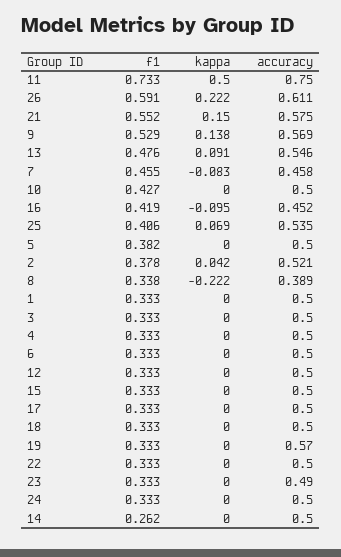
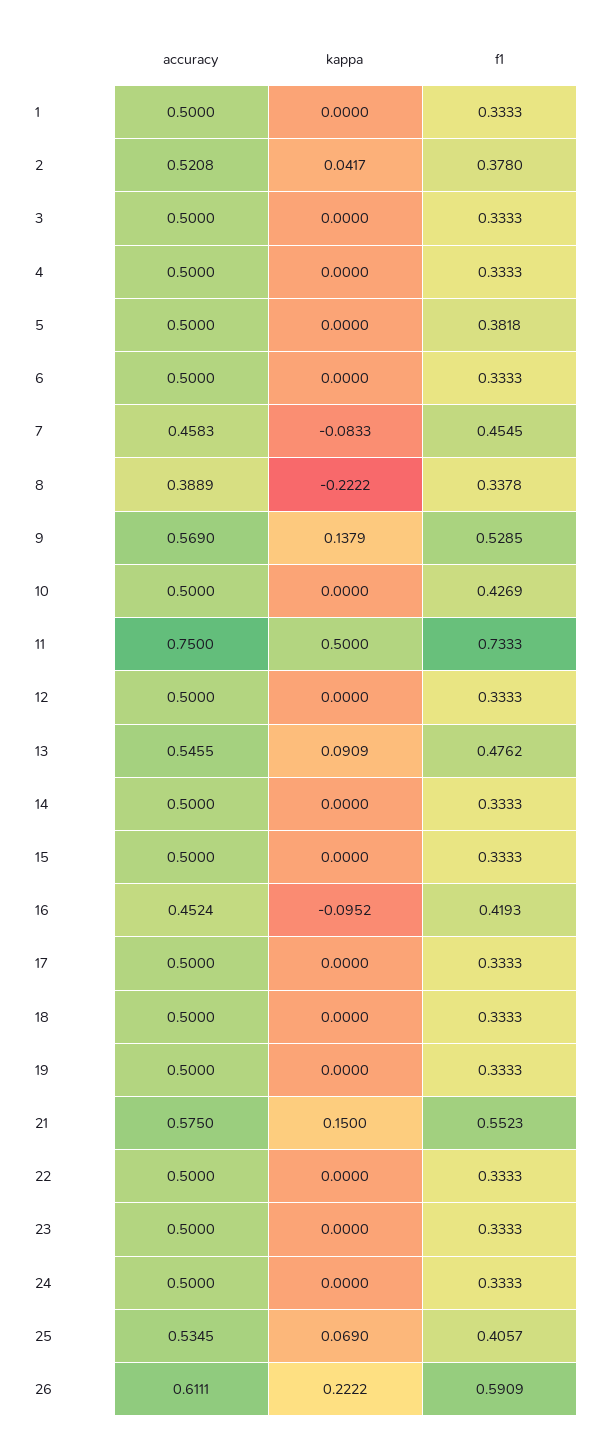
accuracy, 19: 0.57 -> 0.5
accuracy, 23: 0.49 -> 0.5
f1, 14: 0.262 -> 0.3333

